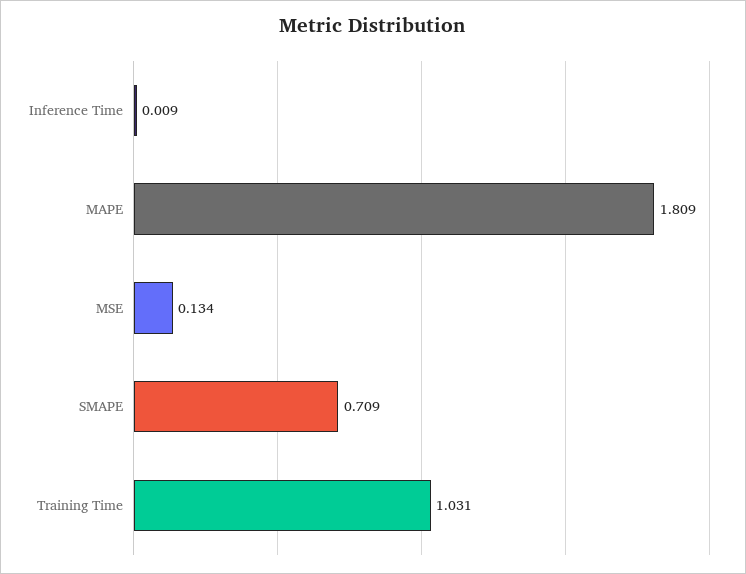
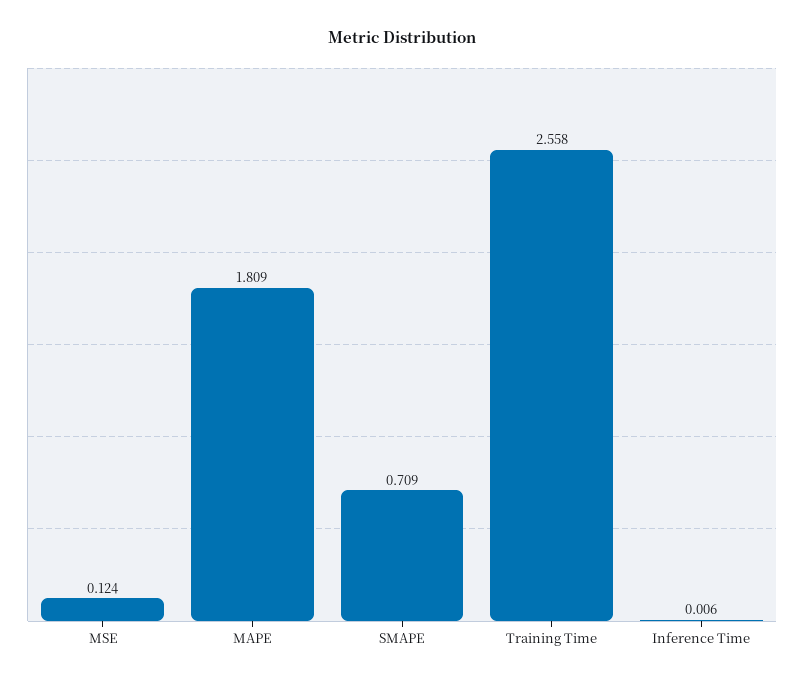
Inference Time: 0.009 -> 0.006
MSE: 0.134 -> 0.124
Training Time: 1.031 -> 2.558

